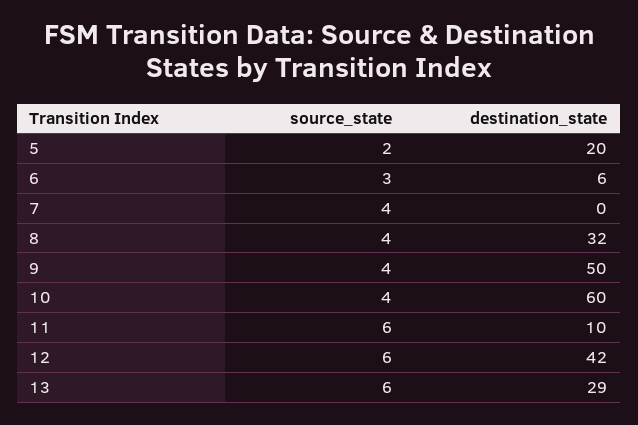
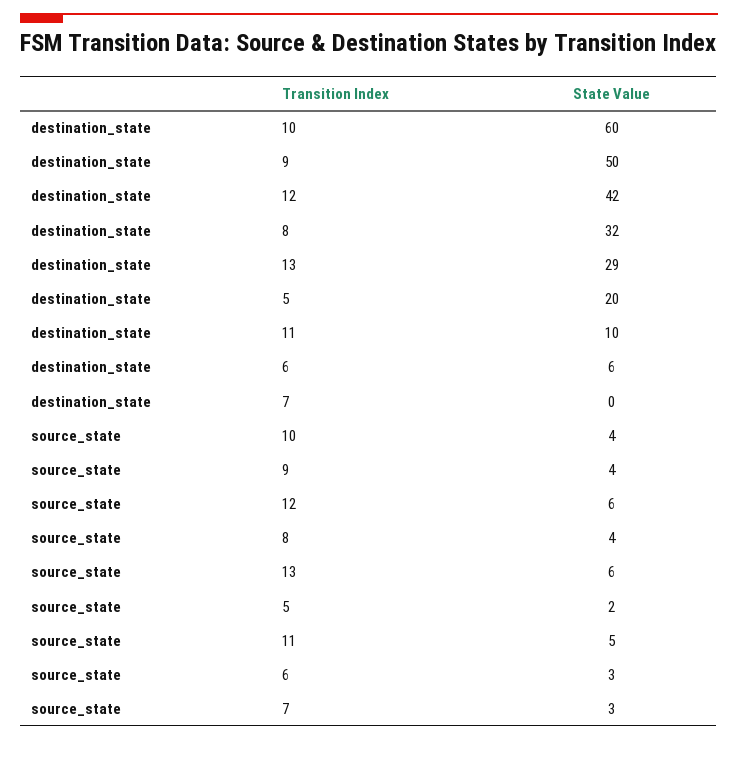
source_state, 7: 4 -> 3
source_state, 11: 6 -> 5

